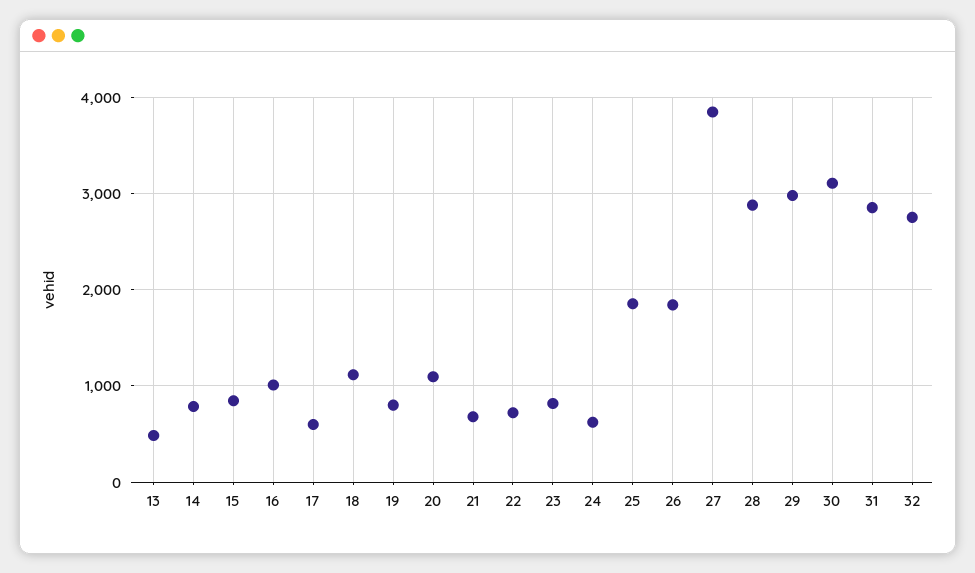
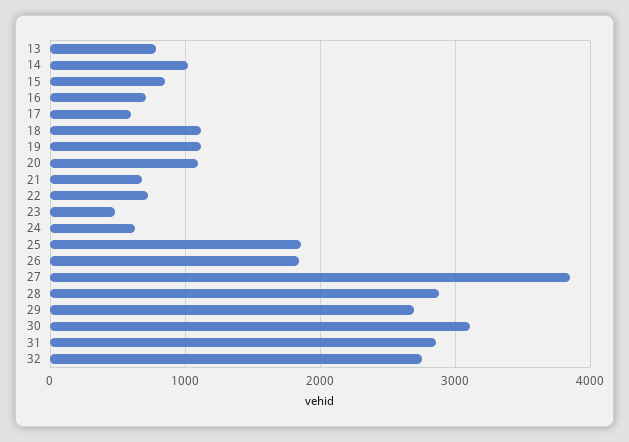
13: 500 -> 800
14: 800 -> 1000
16: 1000 -> 700
19: 800 -> 1100
23: 800 -> 500
29: 3000 -> 2700

